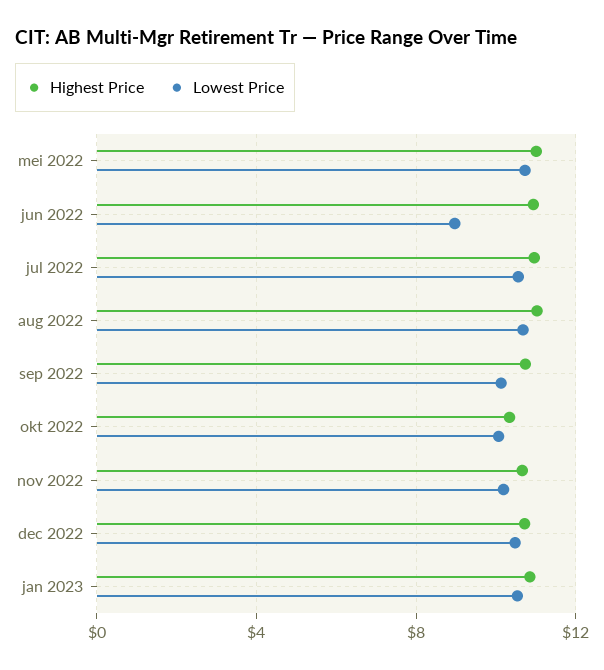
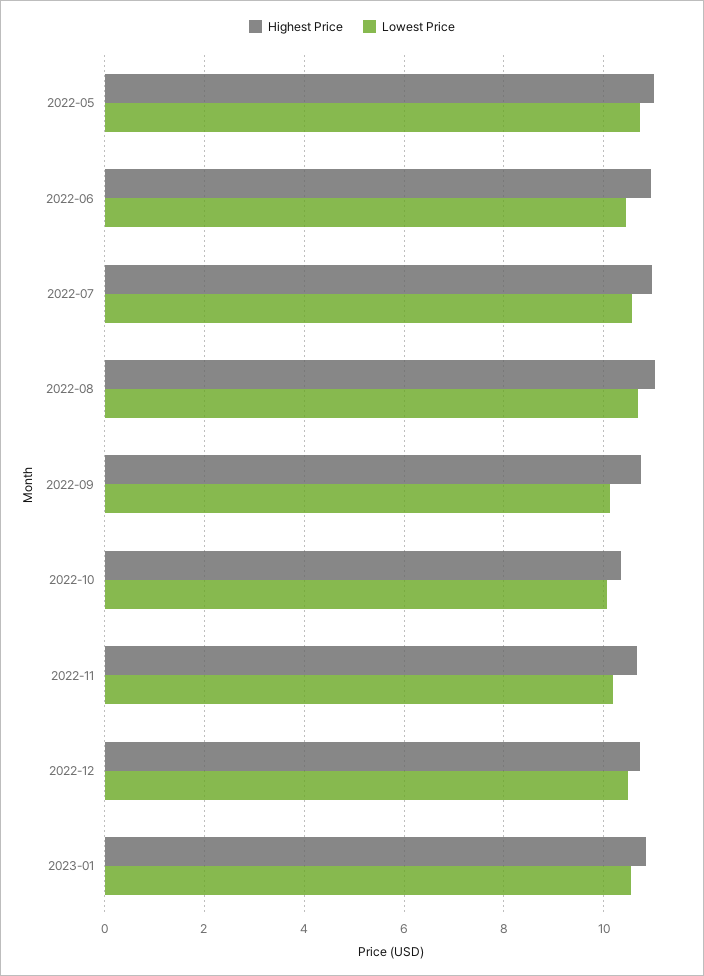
Lowest Price, jun 2022: 9 -> 10.4

